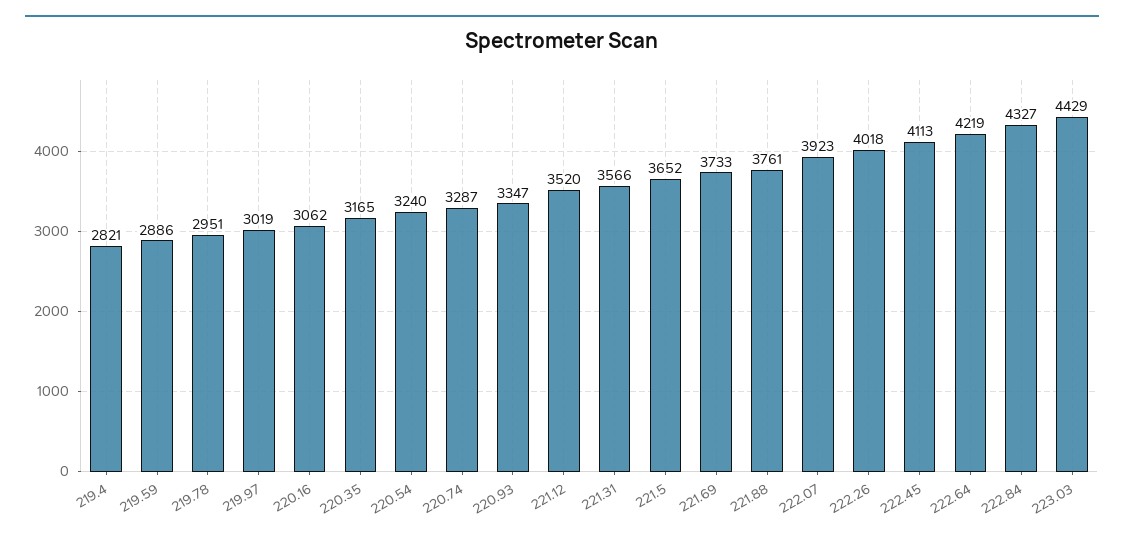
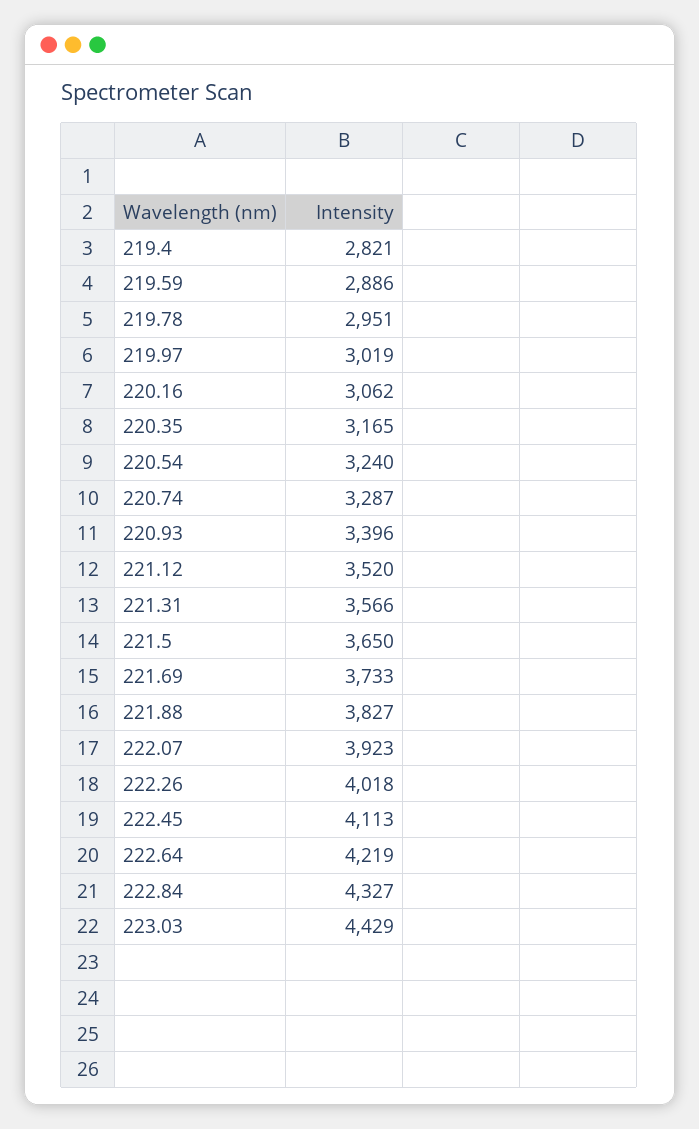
220.93: 3347 -> 3396
221.5: 3652 -> 3650
221.88: 3761 -> 3827

